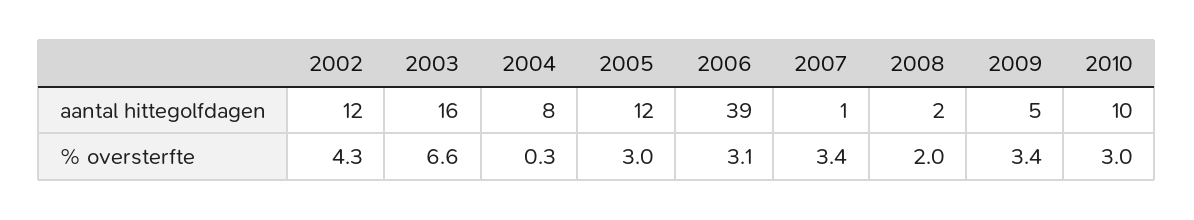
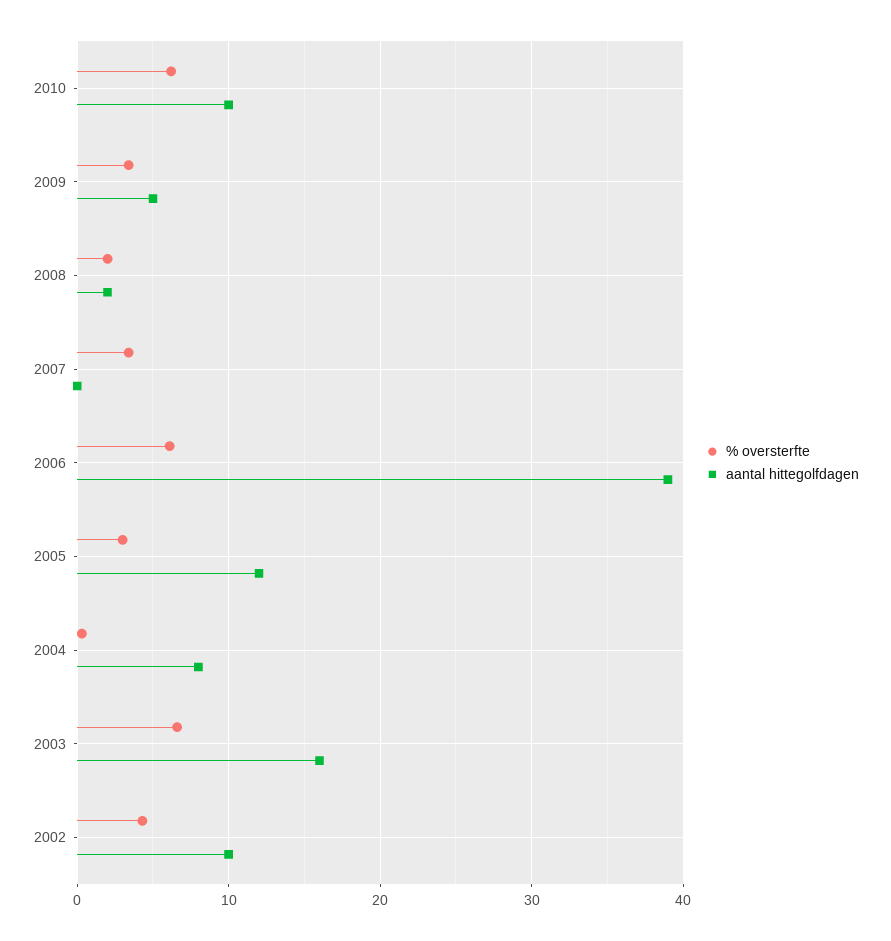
aantal hittegolfdagen, 2002: 12 -> 10
aantal hittegolfdagen, 2007: 1 -> 0
% oversterfte, 2006: 3.1 -> 6
% oversterfte, 2010: 3 -> 6

